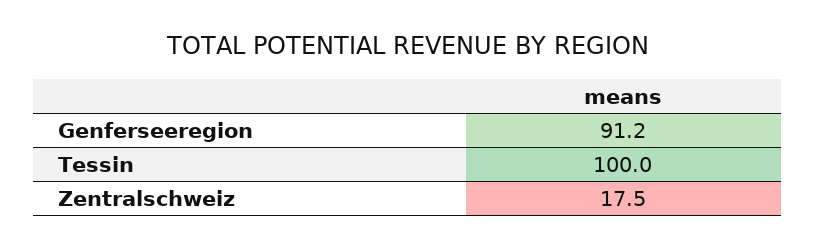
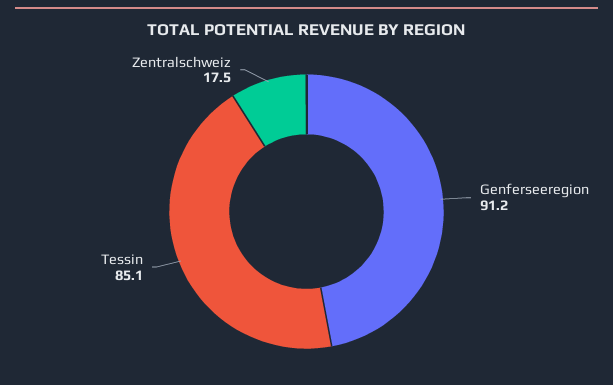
Tessin: 100 -> 85.1

